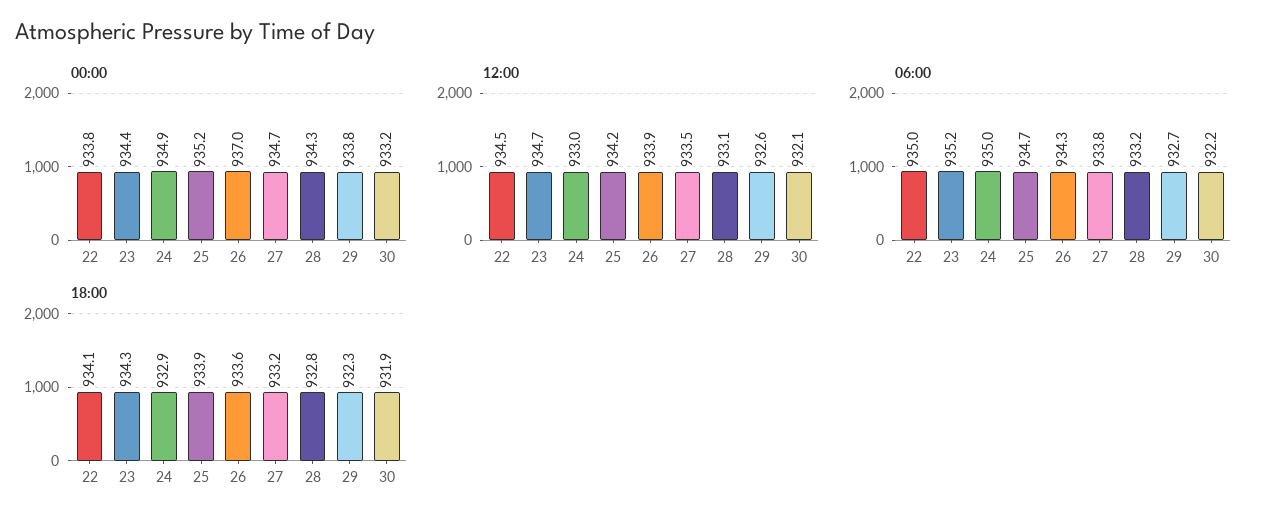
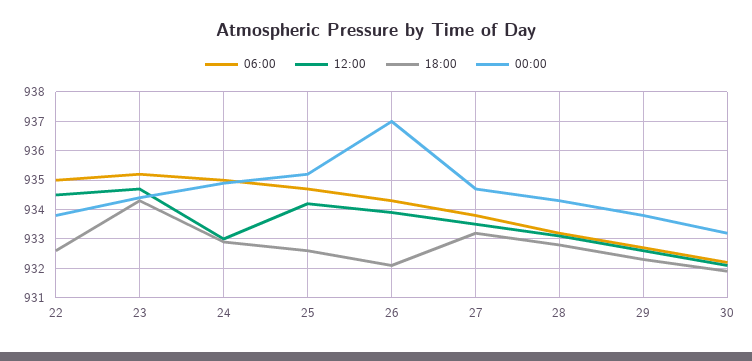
18:00, 22: 934.1 -> 932.5
18:00, 25: 933.9 -> 932.5
18:00, 26: 933.6 -> 932

